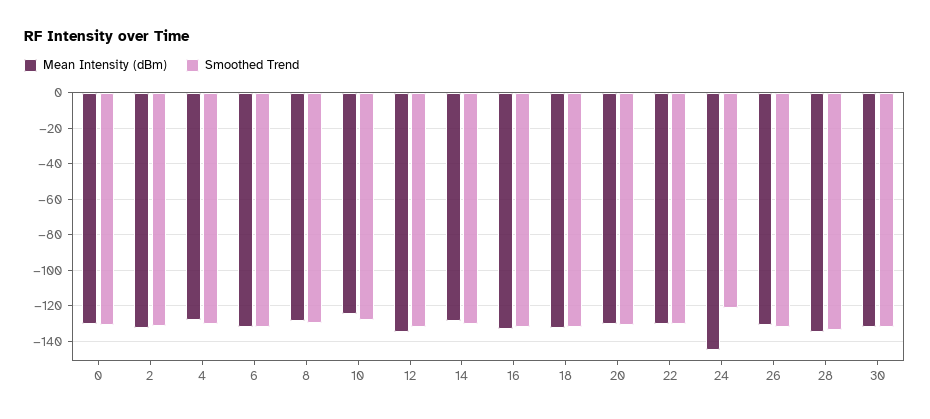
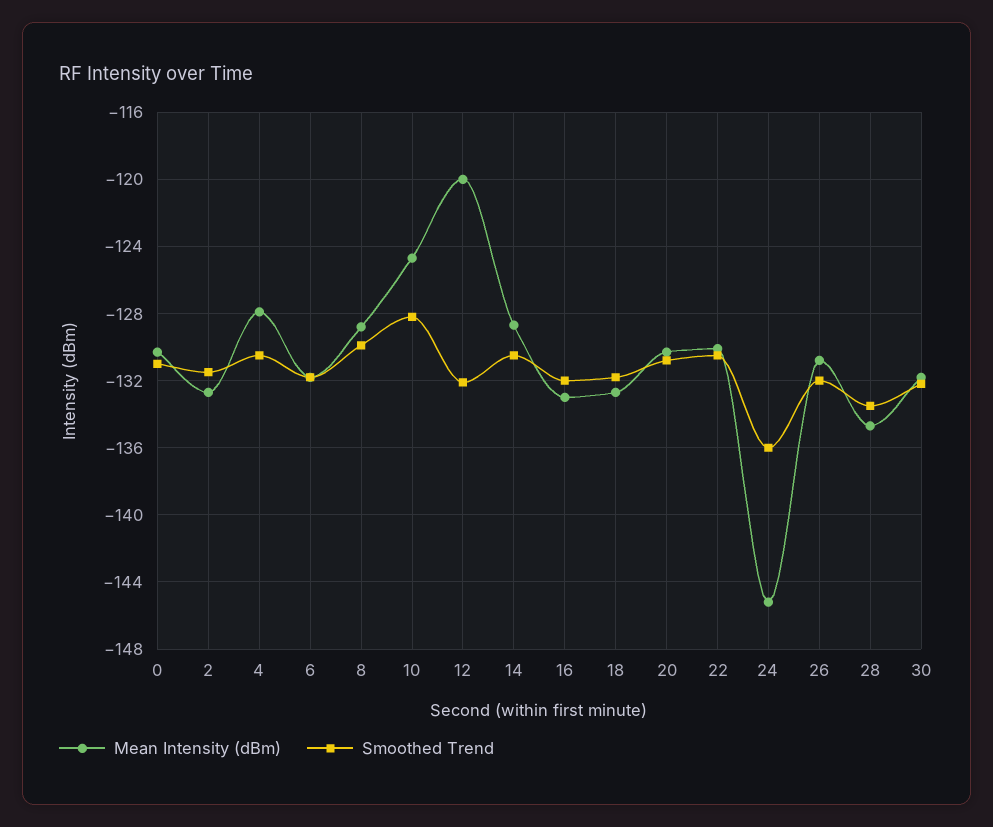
Mean Intensity (dBm), 12: -135 -> -120
Smoothed Trend, 24: -120 -> -136

